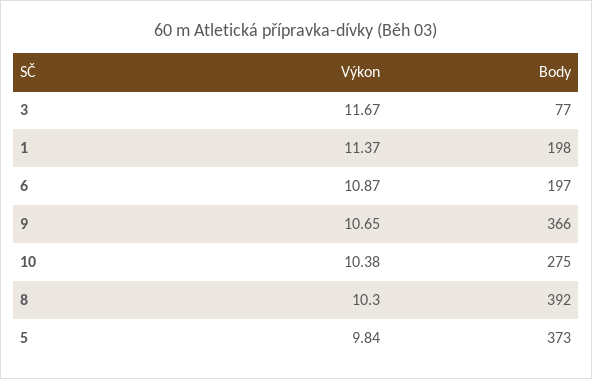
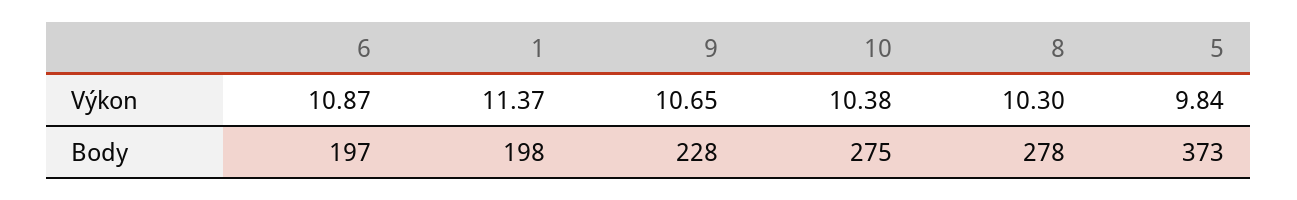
Výkon, 3: 11.67 -> none
Body, 3: 77 -> none
Body, 9: 366 -> 228
Body, 8: 392 -> 278

